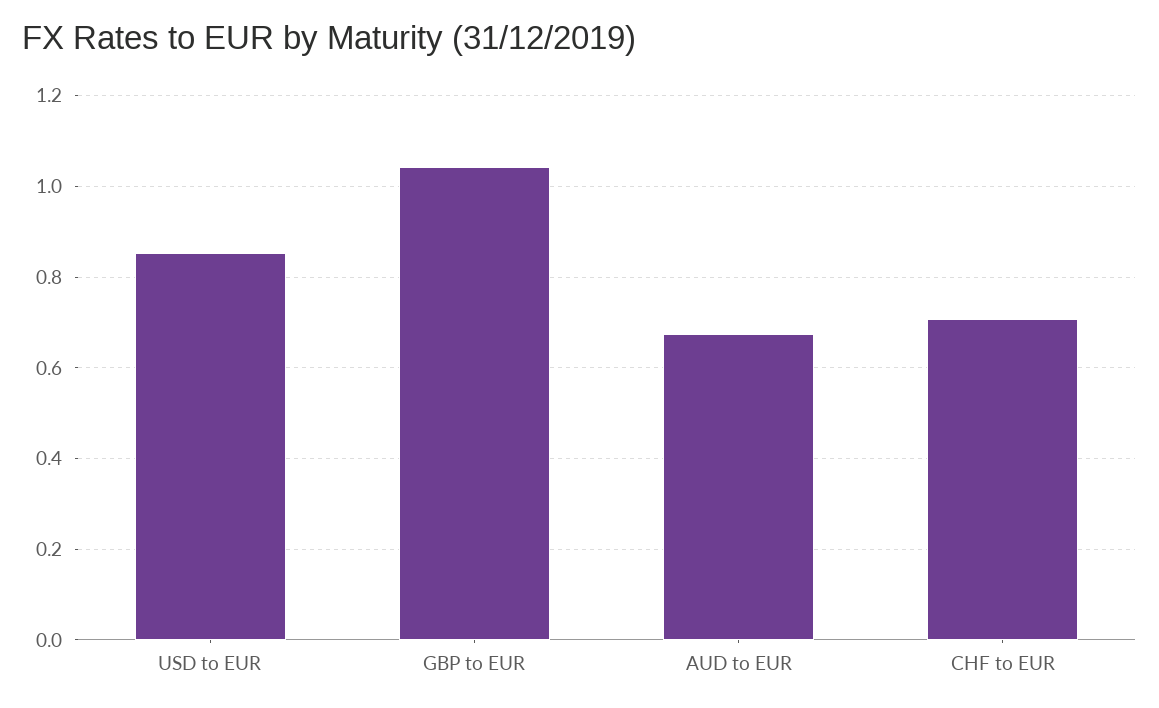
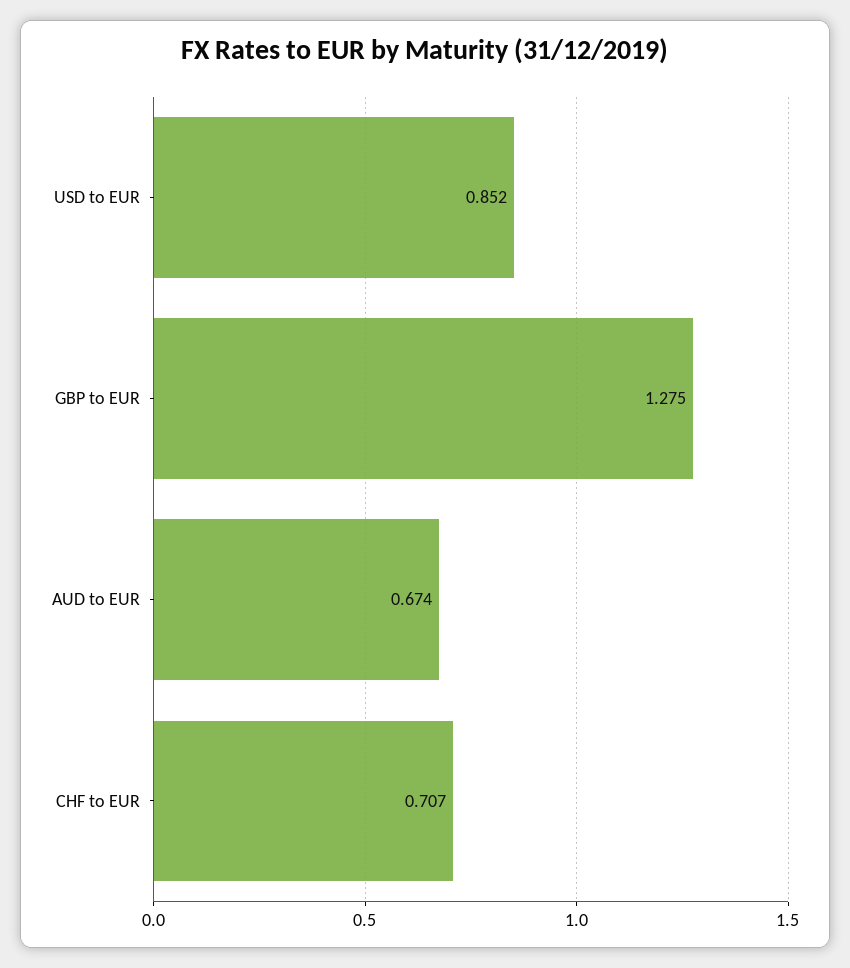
GBP to EUR: 1.04 -> 1.275

